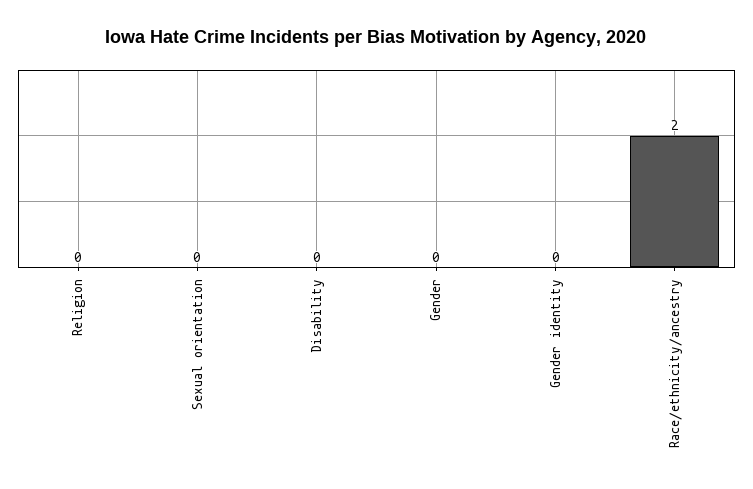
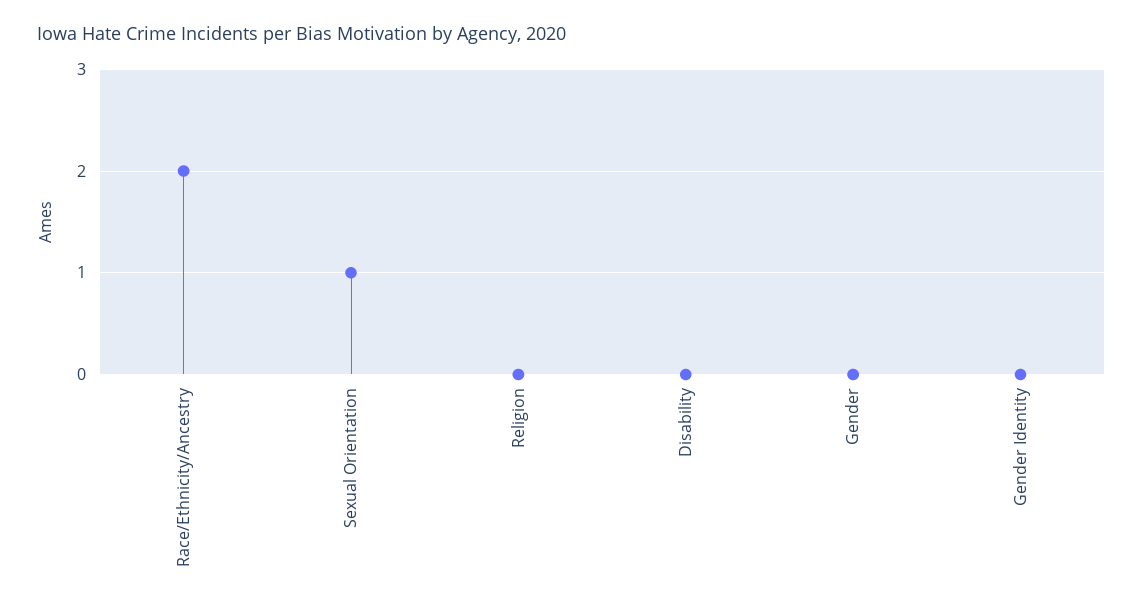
Sexual orientation: 0 -> 1

